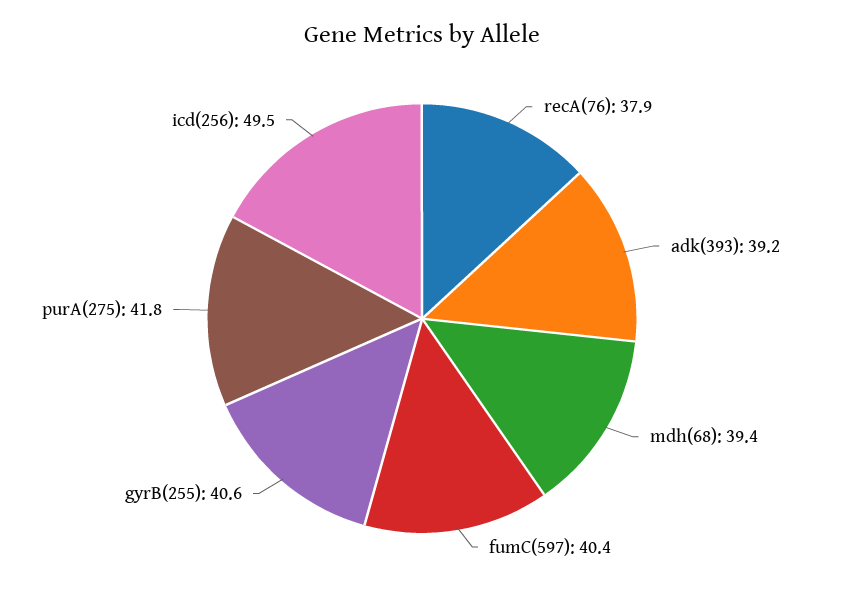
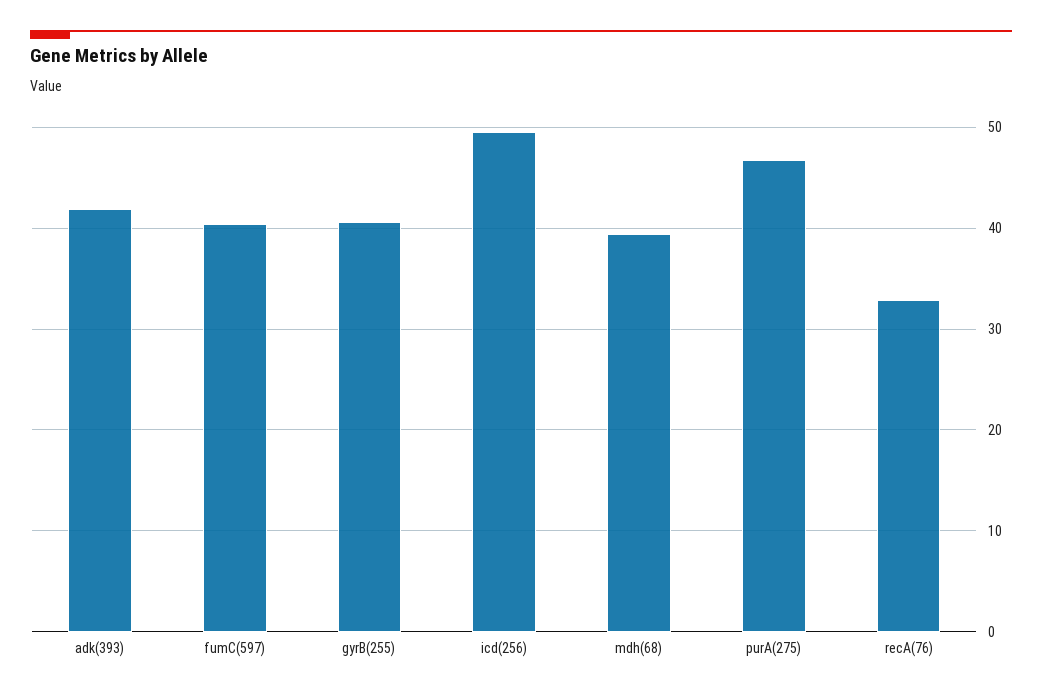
recA(76): 37.9 -> 33
adk(393): 39.2 -> 42
purA(275): 41.8 -> 47

